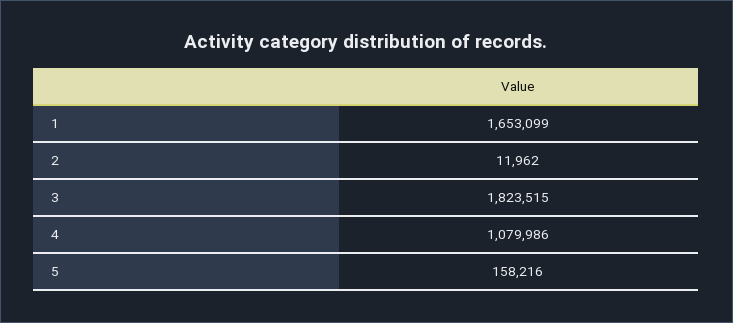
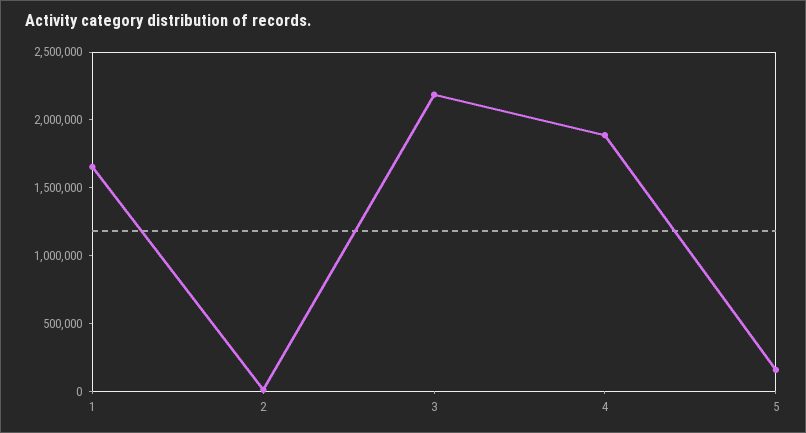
3: 1823515 -> 2200000
4: 1079986 -> 1900000

